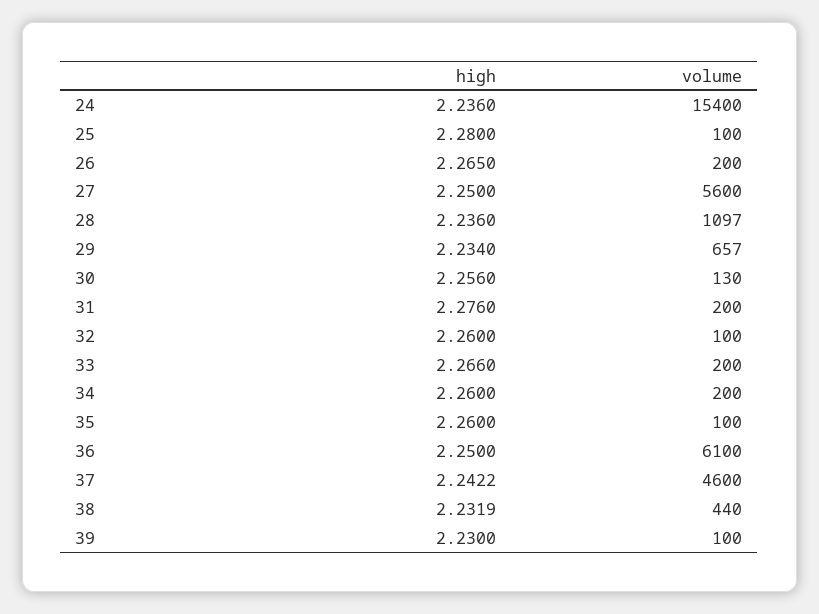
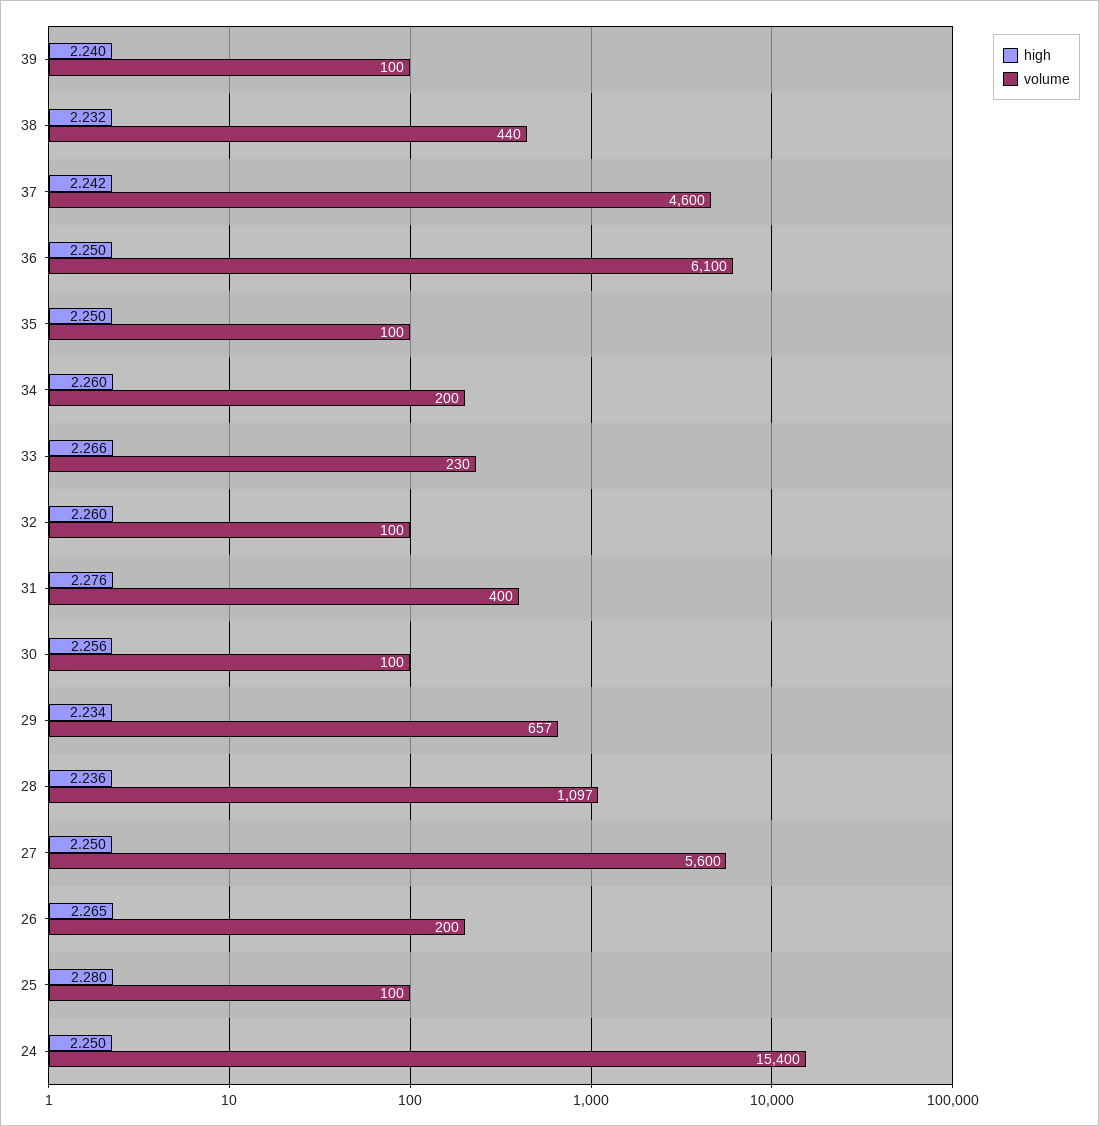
high, 24: 2.236 -> 2.25
volume, 30: 130 -> 100
volume, 31: 200 -> 400
volume, 33: 200 -> 230
high, 35: 2.26 -> 2.25
high, 39: 2.23 -> 2.24

